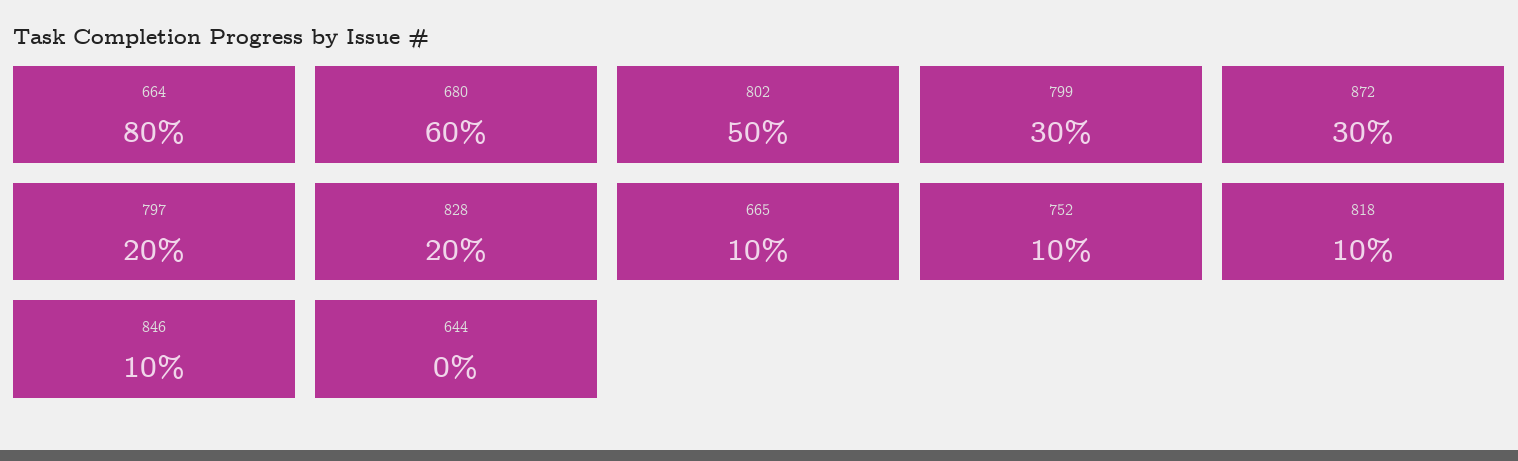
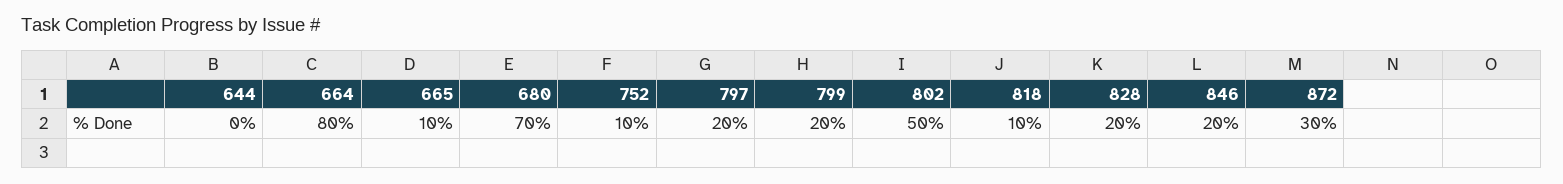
680: 60 -> 70
799: 30 -> 20
846: 10 -> 20

